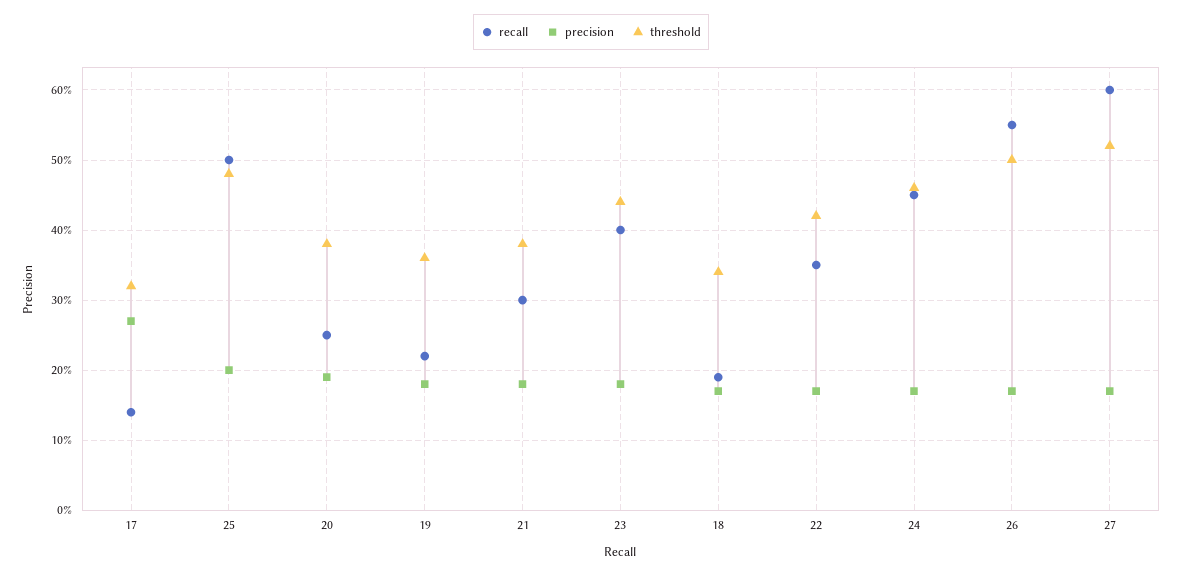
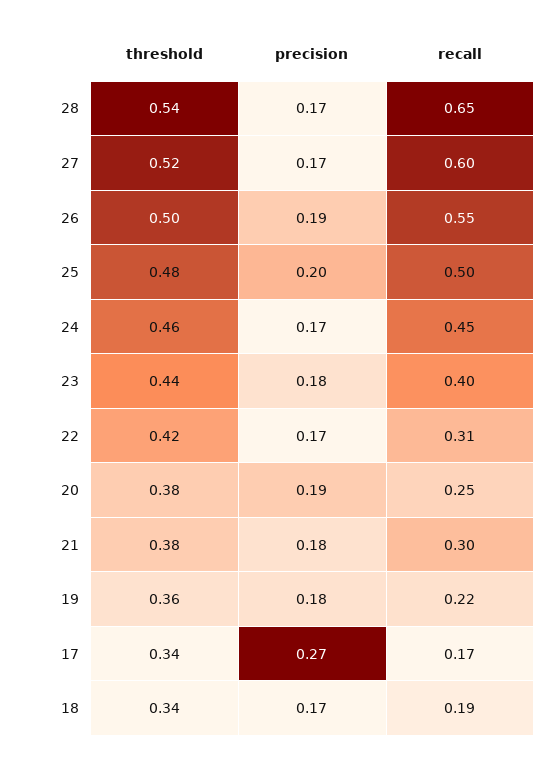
recall, 17: 0.14 -> 0.17
threshold, 17: 0.32 -> 0.34
recall, 22: 0.35 -> 0.31
precision, 26: 0.17 -> 0.19
threshold, 28: none -> 0.54
precision, 28: none -> 0.17
recall, 28: none -> 0.65

